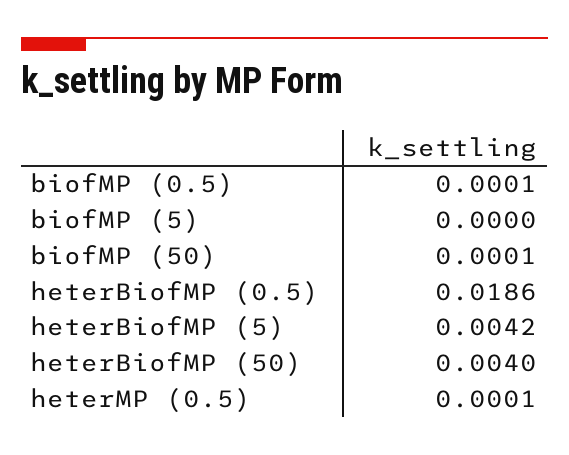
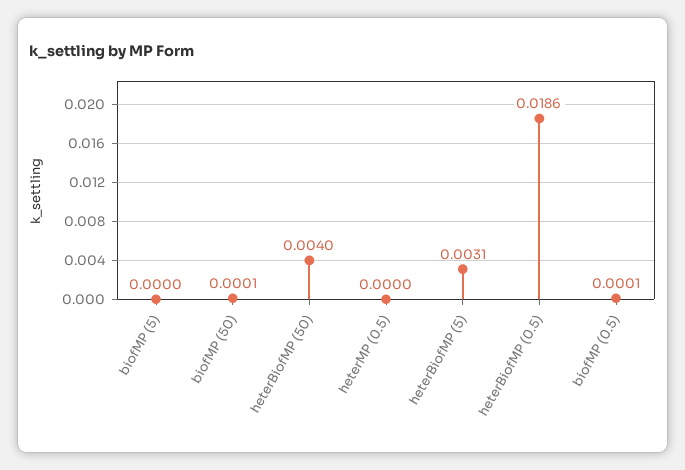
heterBiofMP (5): 0.0042 -> 0.0031
heterMP (0.5): 0.0001 -> 0

